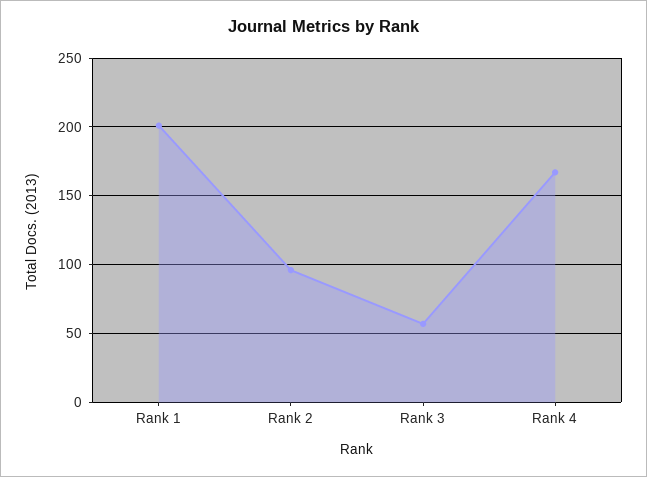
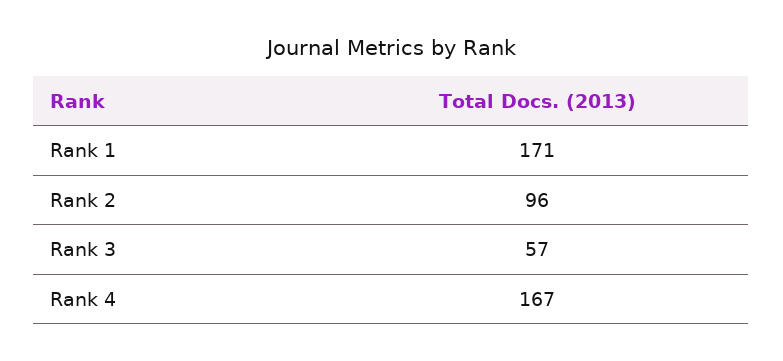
Rank 1: 200 -> 171

